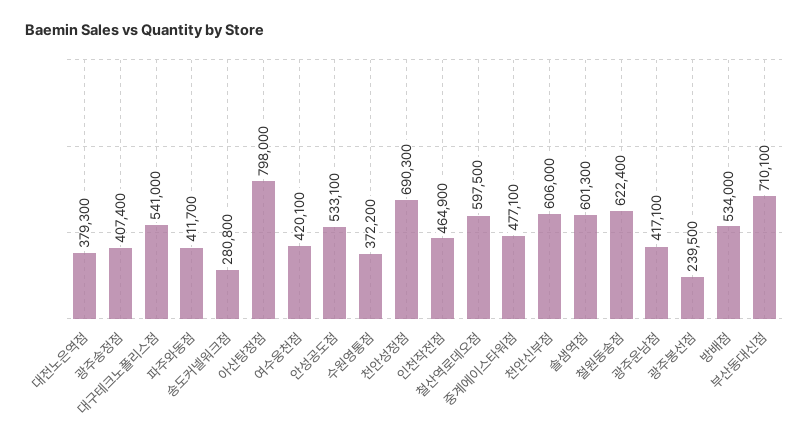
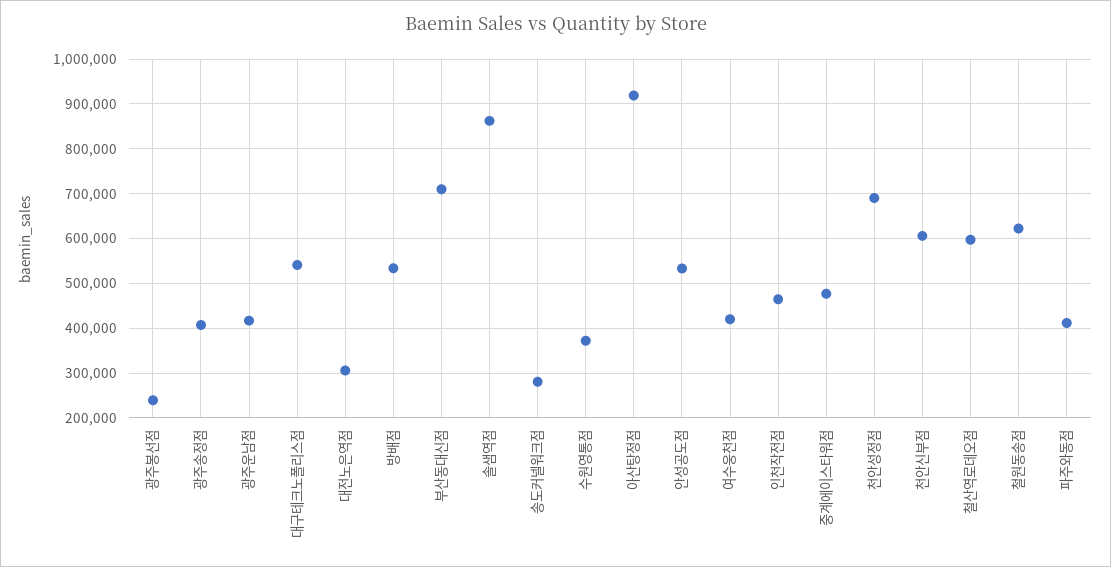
대전노은역점: 379300 -> 300000
아산탕정점: 798000 -> 920000
솔샘역점: 601300 -> 860000

